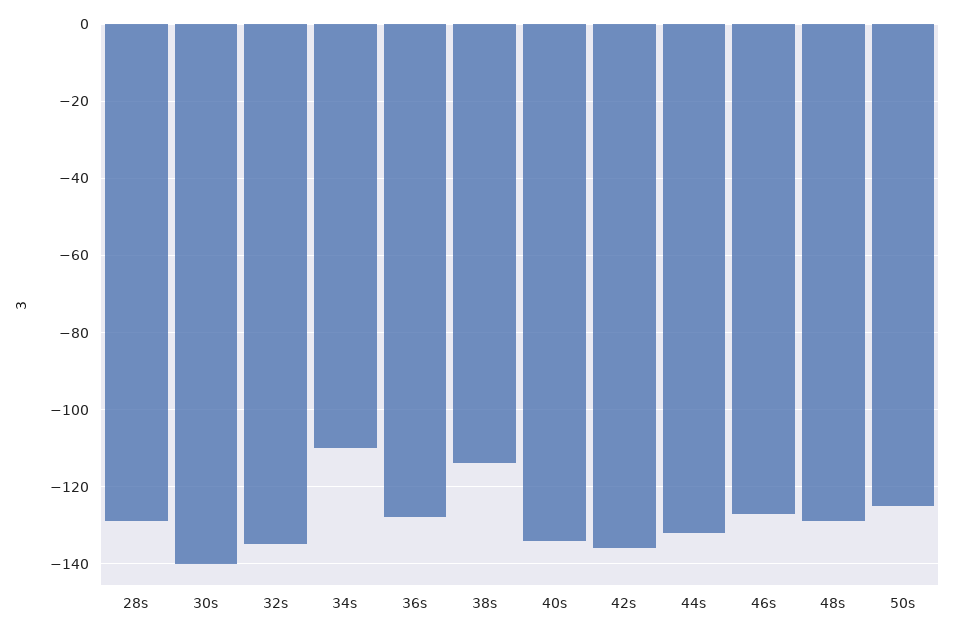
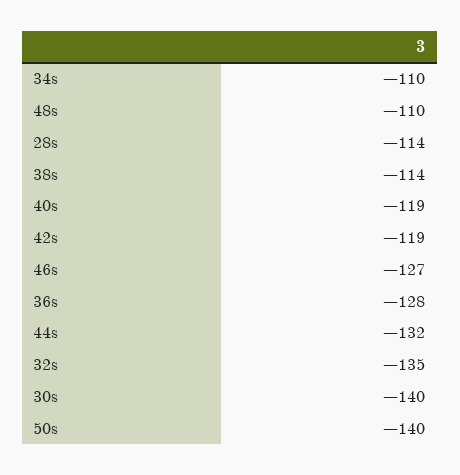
28s: -130 -> -114
40s: -135 -> -119
42s: -135 -> -119
48s: -130 -> -110
50s: -125 -> -140

